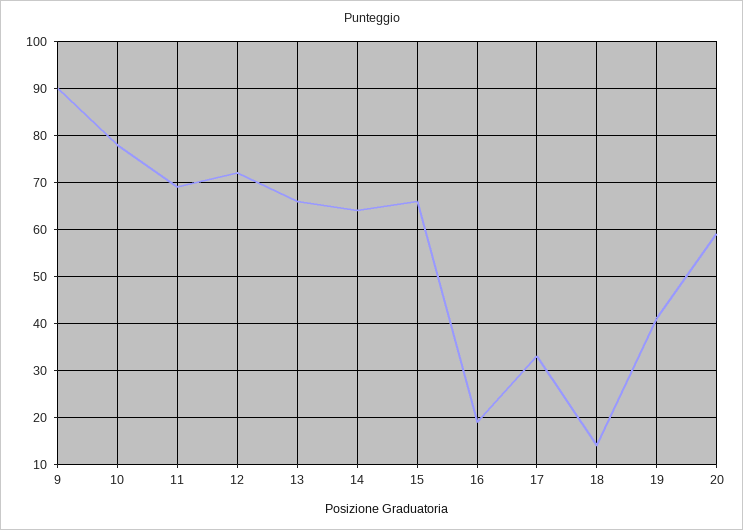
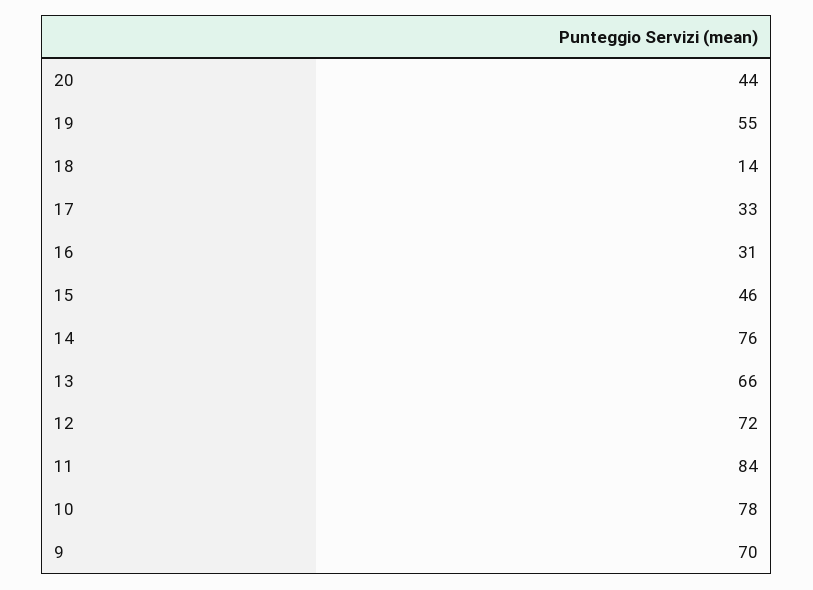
9: 90 -> 70
11: 70 -> 84
14: 65 -> 76
15: 65 -> 46
16: 20 -> 31
19: 40 -> 55
20: 60 -> 44

